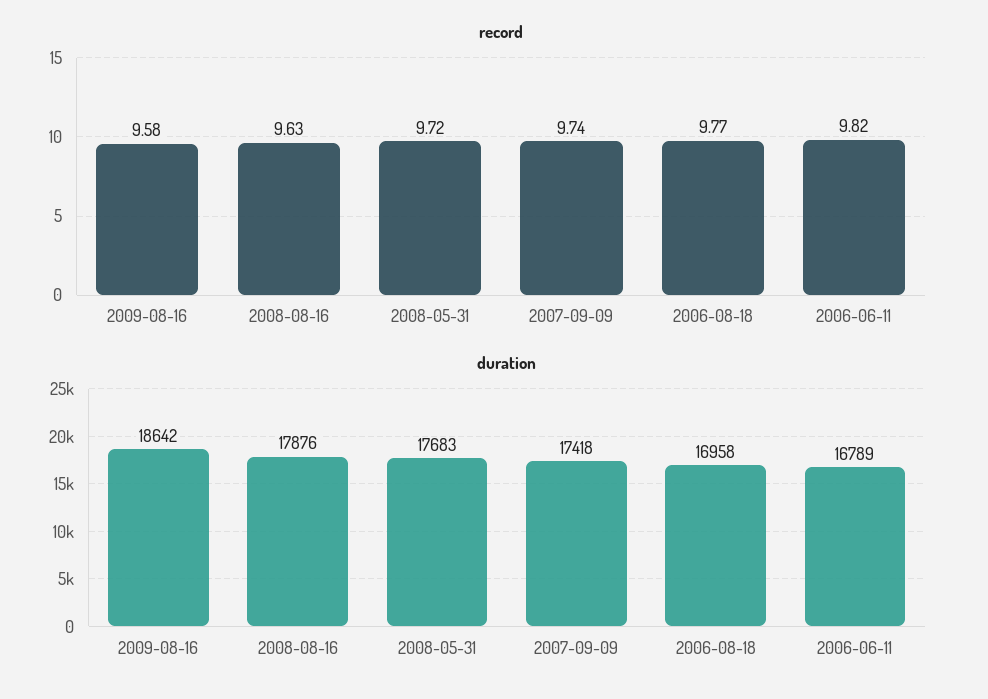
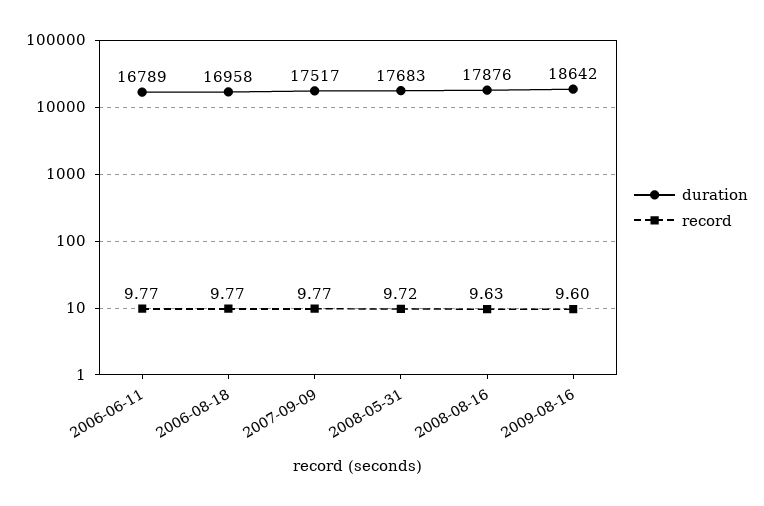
record, 2009-08-16: 9.58 -> 9.6
record, 2007-09-09: 9.74 -> 9.77
record, 2006-06-11: 9.82 -> 9.77
duration, 2007-09-09: 17418 -> 17517

